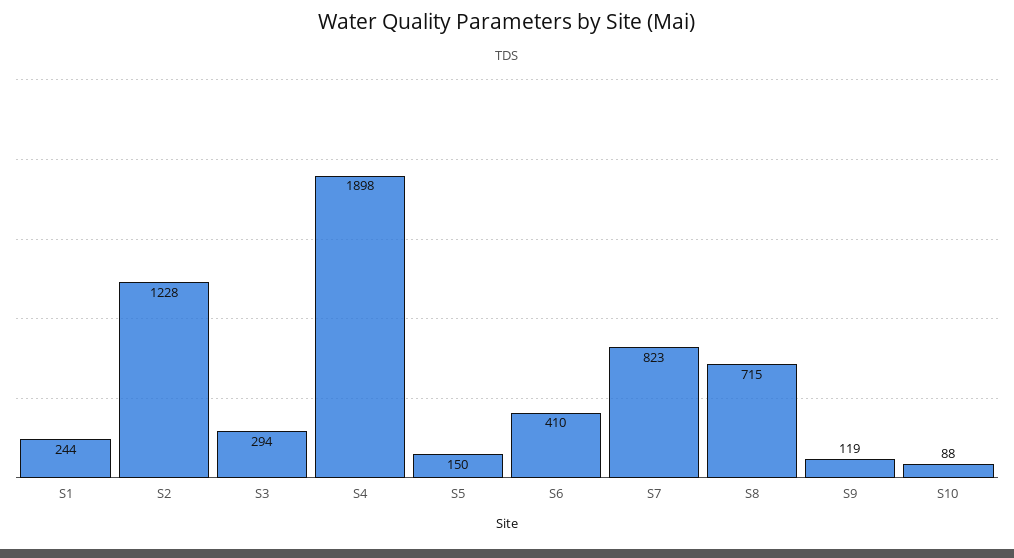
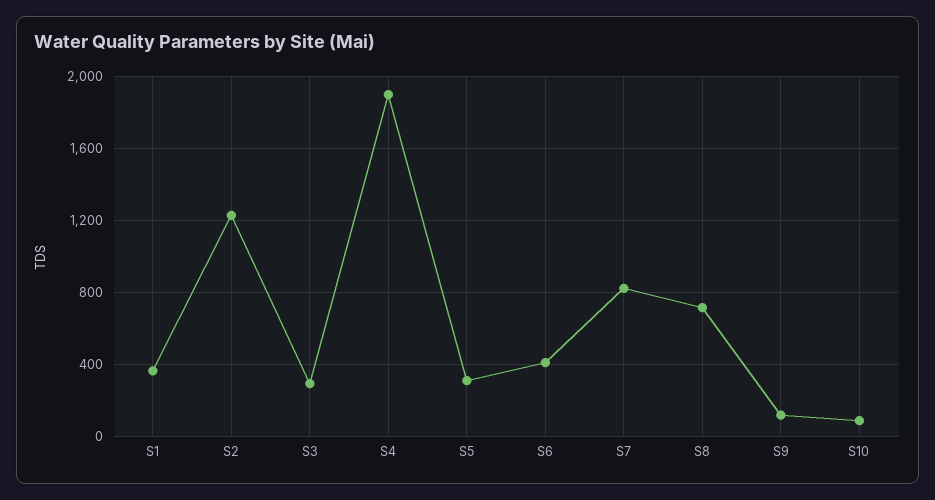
S1: 244 -> 350
S5: 150 -> 300

